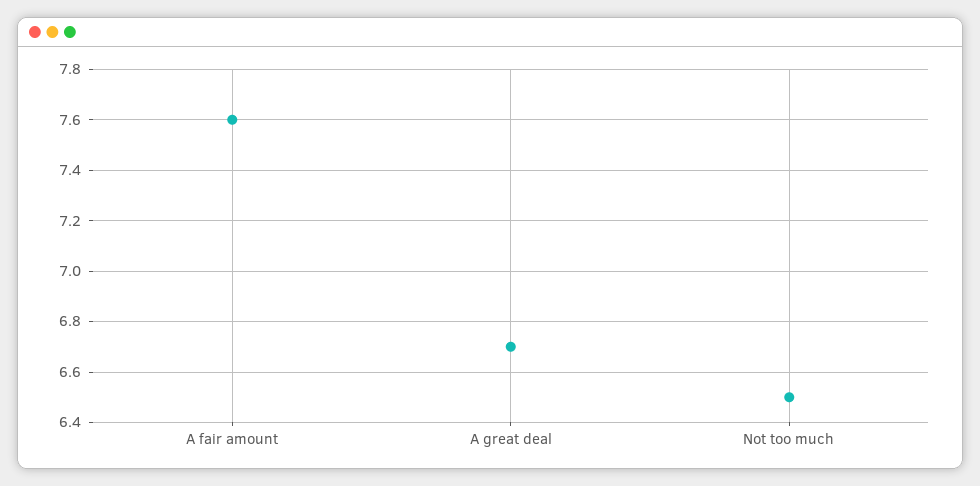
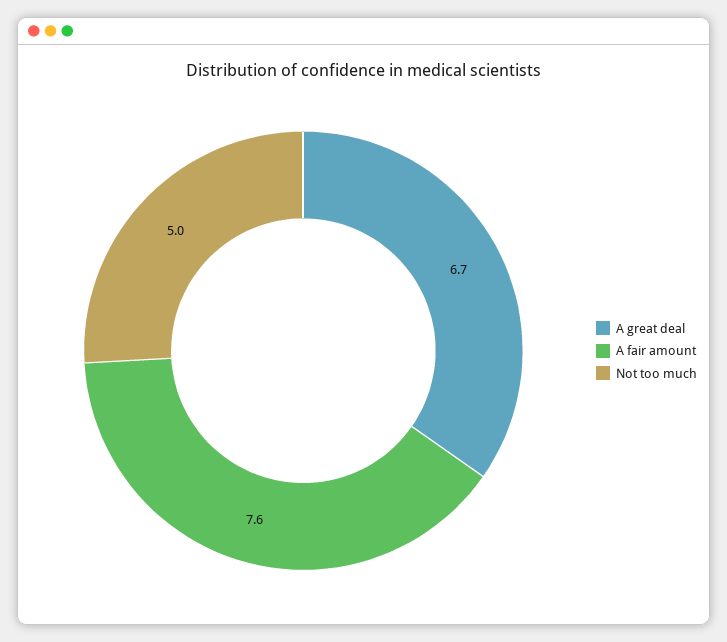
Not too much: 6.5 -> 5

